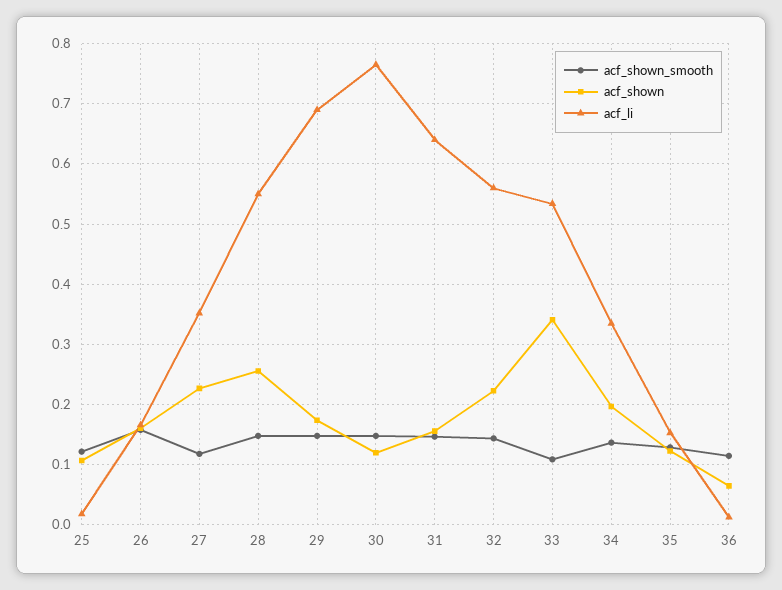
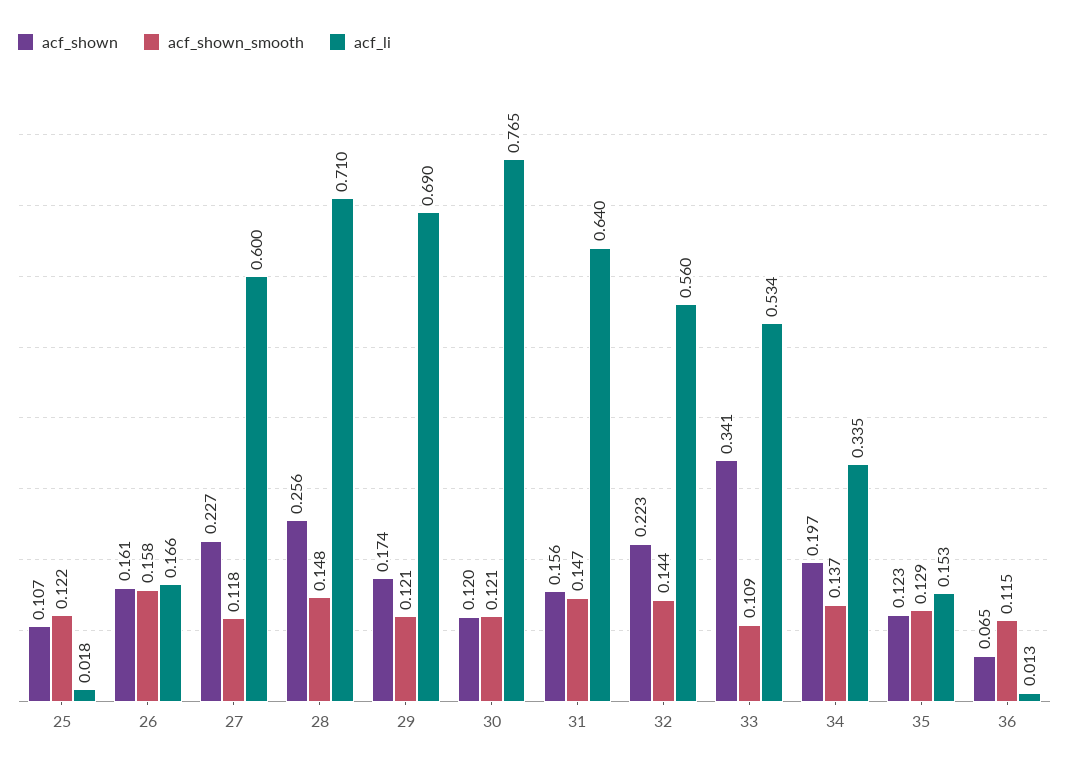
acf_li, 27: 0.35 -> 0.6
acf_li, 28: 0.55 -> 0.71
acf_shown_smooth, 29: 0.15 -> 0.121
acf_shown_smooth, 30: 0.15 -> 0.121

